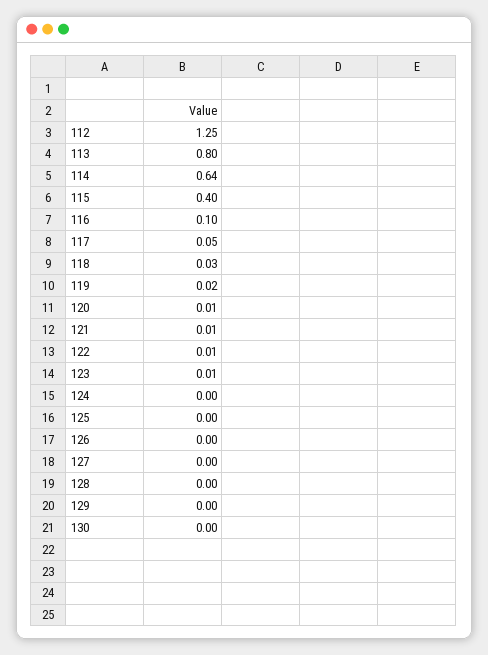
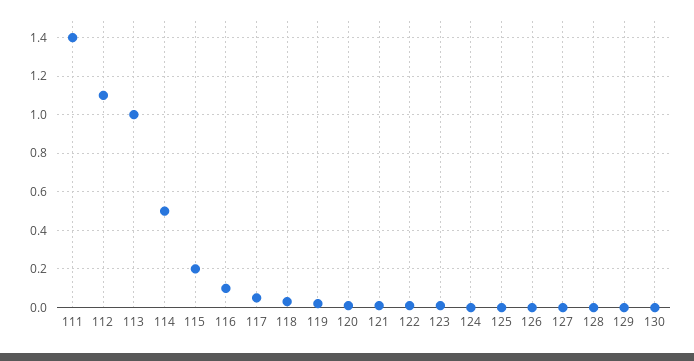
112: 1.25 -> 1.1
113: 0.8 -> 1
114: 0.64 -> 0.5
115: 0.4 -> 0.2
111: none -> 1.4

